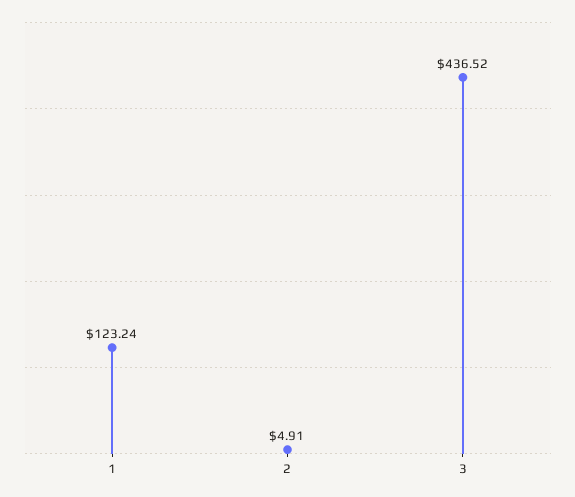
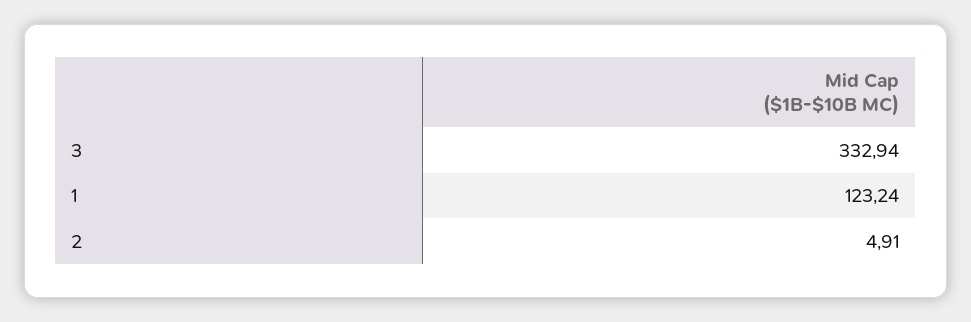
3: 436.52 -> 332.94

